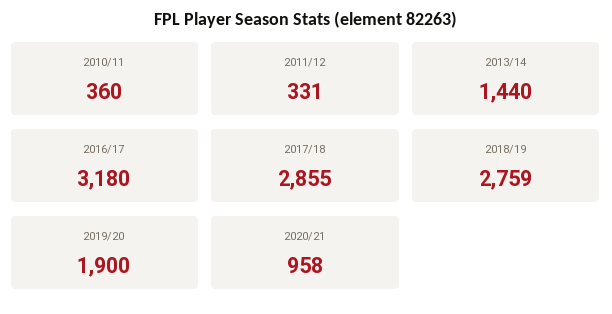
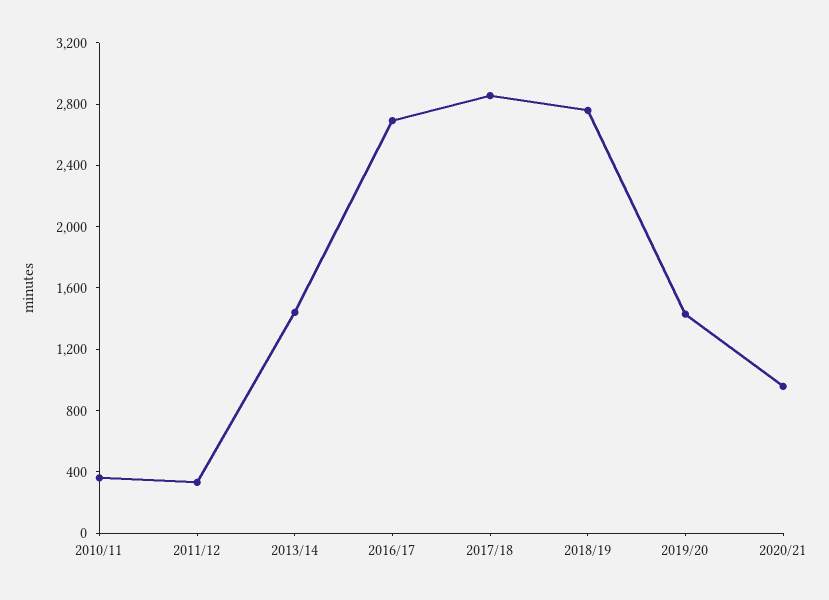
2016/17: 3180 -> 2700
2019/20: 1900 -> 1400

